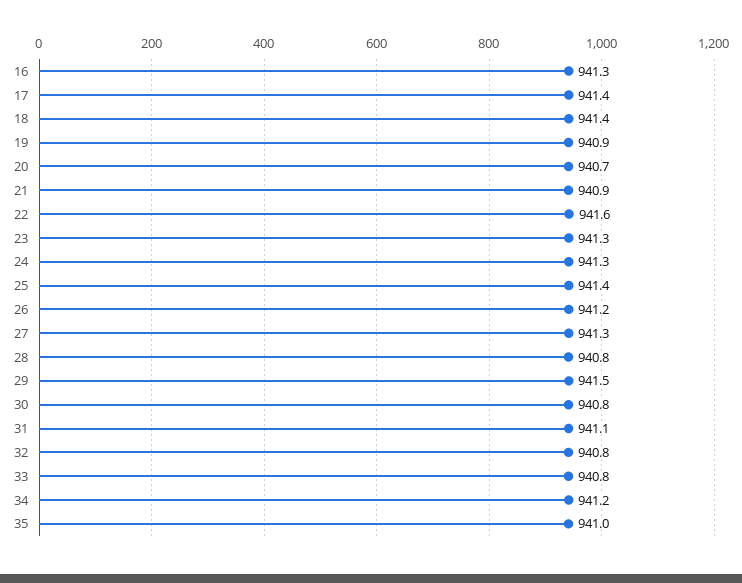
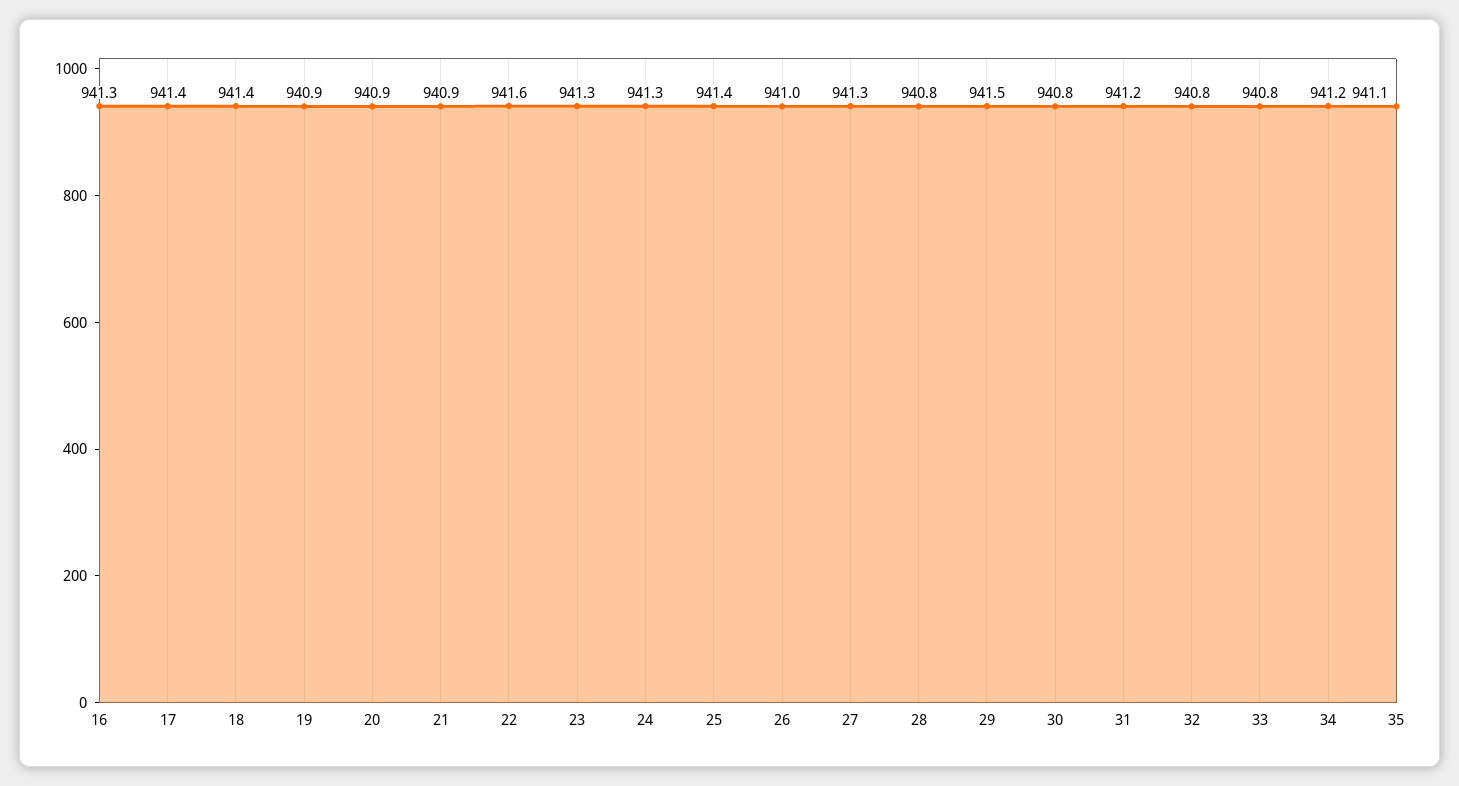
20: 940.7 -> 940.9
26: 941.2 -> 941
31: 941.1 -> 941.2
35: 941 -> 941.1

